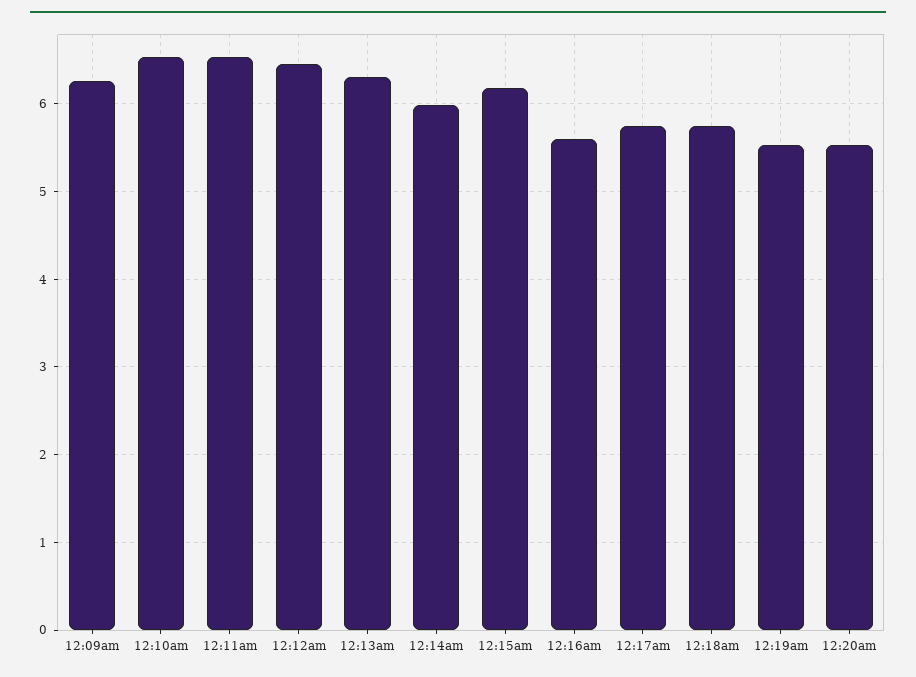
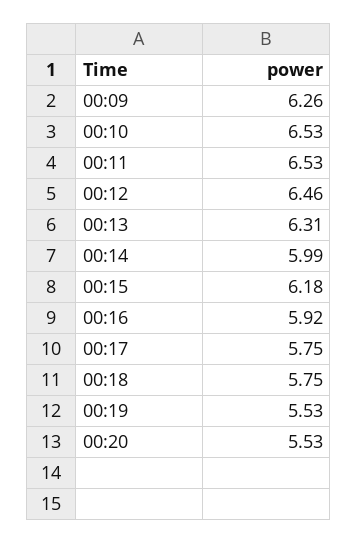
12:16am: 5.6 -> 5.92

